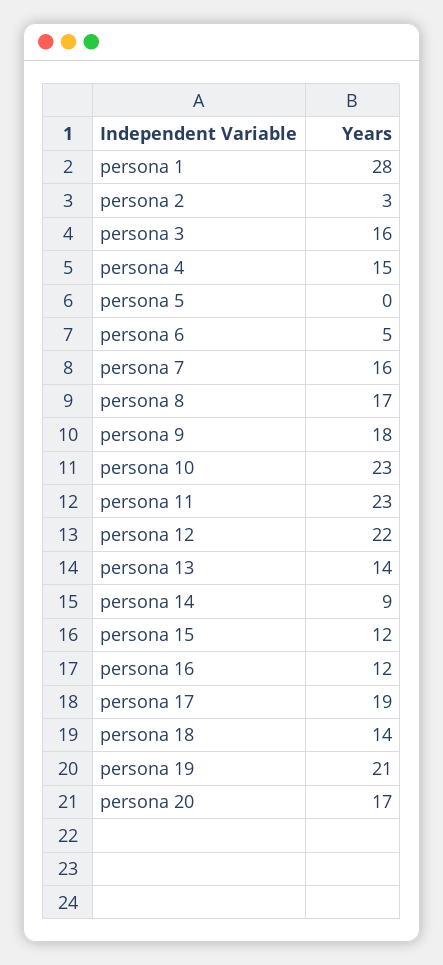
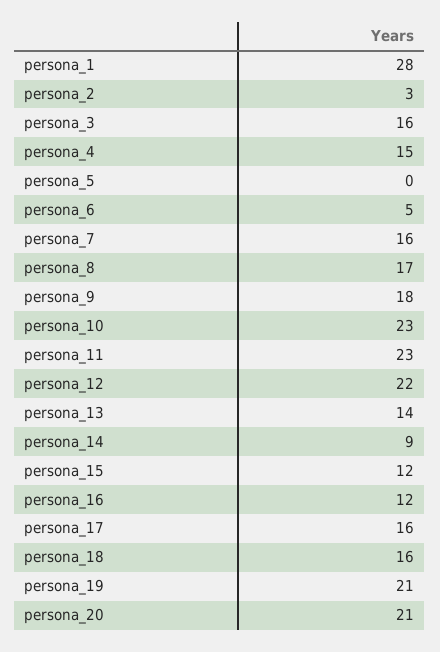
persona 17: 19 -> 16
persona 18: 14 -> 16
persona 20: 17 -> 21

